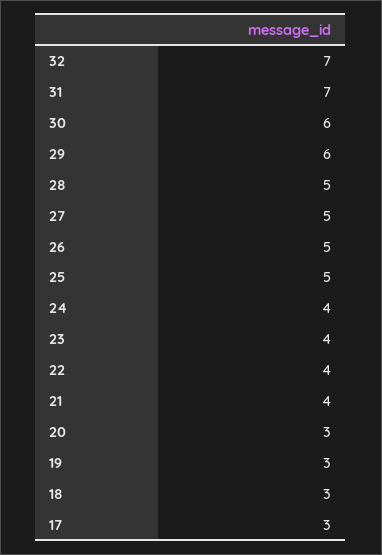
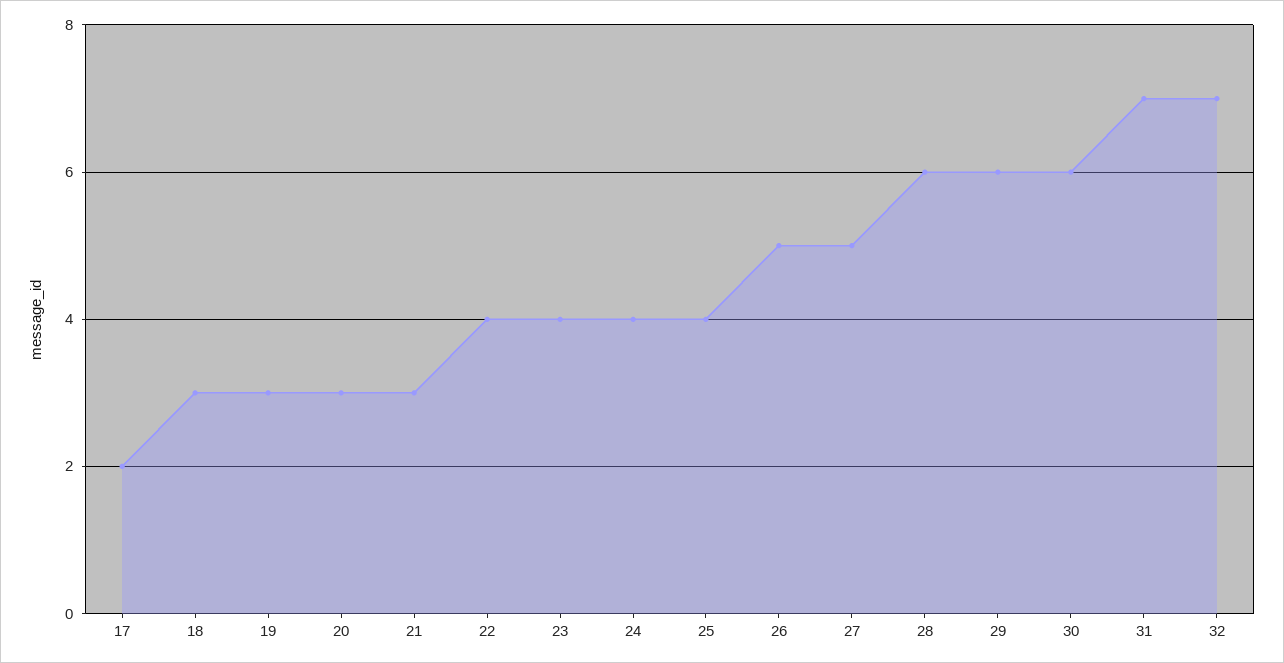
28: 5 -> 6
25: 5 -> 4
21: 4 -> 3
17: 3 -> 2

